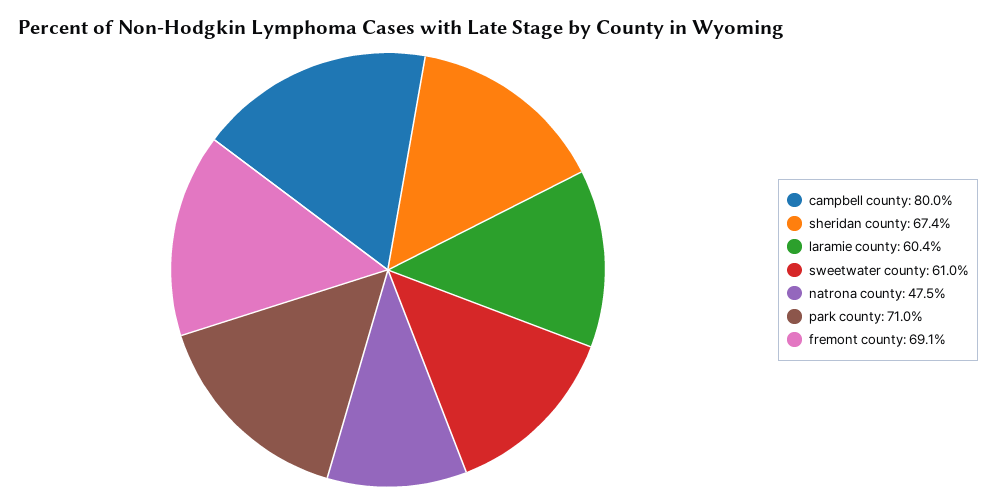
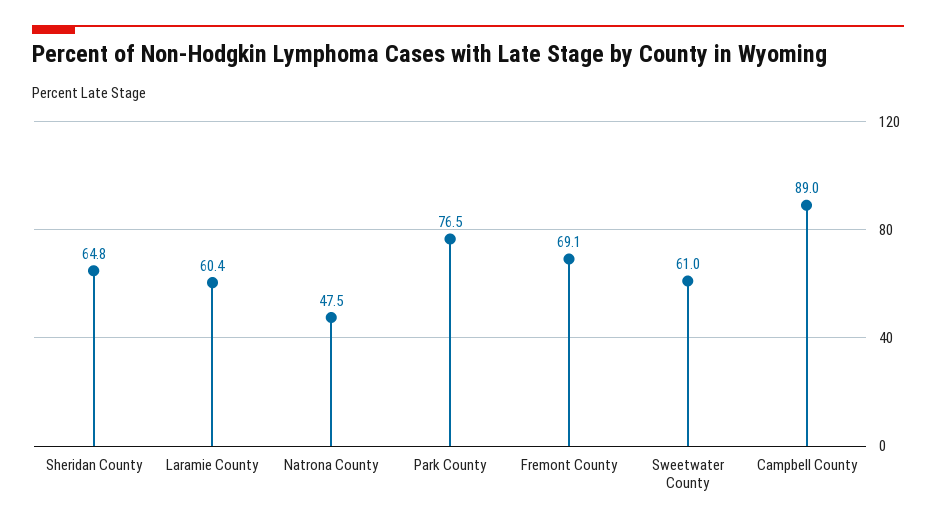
campbell county: 80 -> 89
sheridan county: 67.4 -> 64.8
park county: 71 -> 76.5

